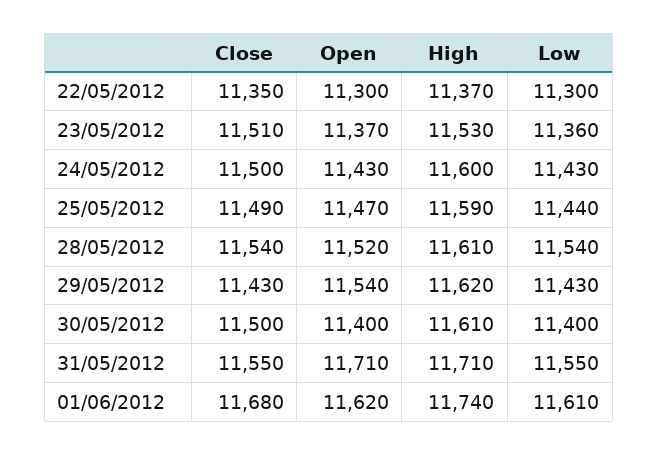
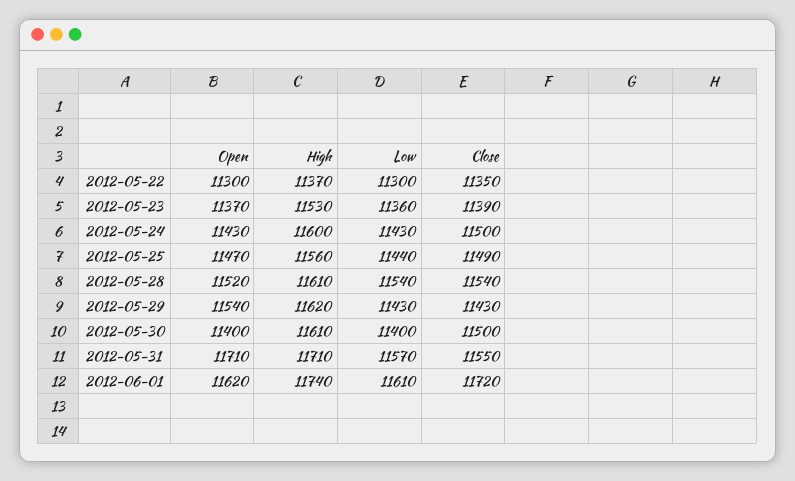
Close, 23/05/2012: 11510 -> 11390
High, 25/05/2012: 11590 -> 11560
Low, 31/05/2012: 11550 -> 11570
Close, 01/06/2012: 11680 -> 11720

